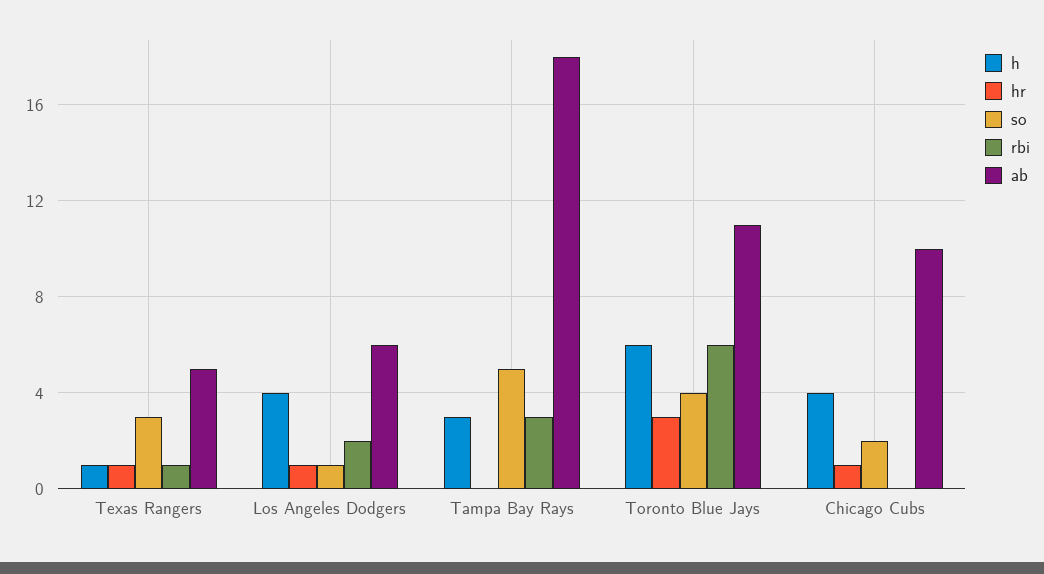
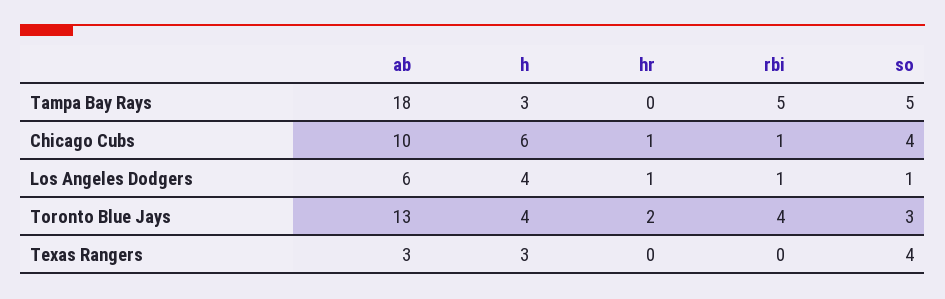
h, Texas Rangers: 1 -> 3
hr, Texas Rangers: 1 -> 0
so, Texas Rangers: 3 -> 4
rbi, Texas Rangers: 1 -> 0
ab, Texas Rangers: 5 -> 3
rbi, Los Angeles Dodgers: 2 -> 1
rbi, Tampa Bay Rays: 3 -> 5
h, Toronto Blue Jays: 6 -> 4
hr, Toronto Blue Jays: 3 -> 2
so, Toronto Blue Jays: 4 -> 3
rbi, Toronto Blue Jays: 6 -> 4
ab, Toronto Blue Jays: 11 -> 13
h, Chicago Cubs: 4 -> 6
so, Chicago Cubs: 2 -> 4
rbi, Chicago Cubs: 0 -> 1

